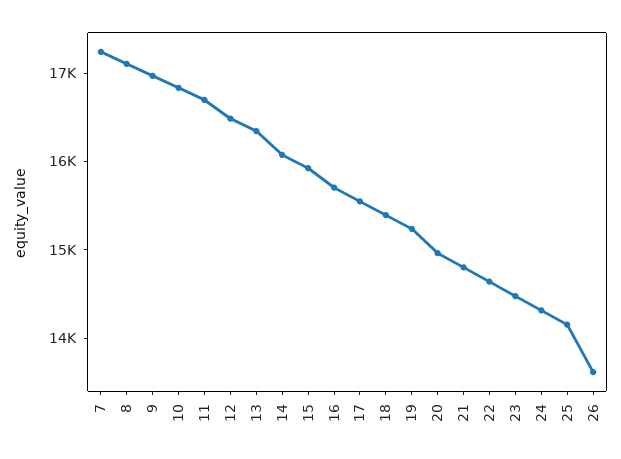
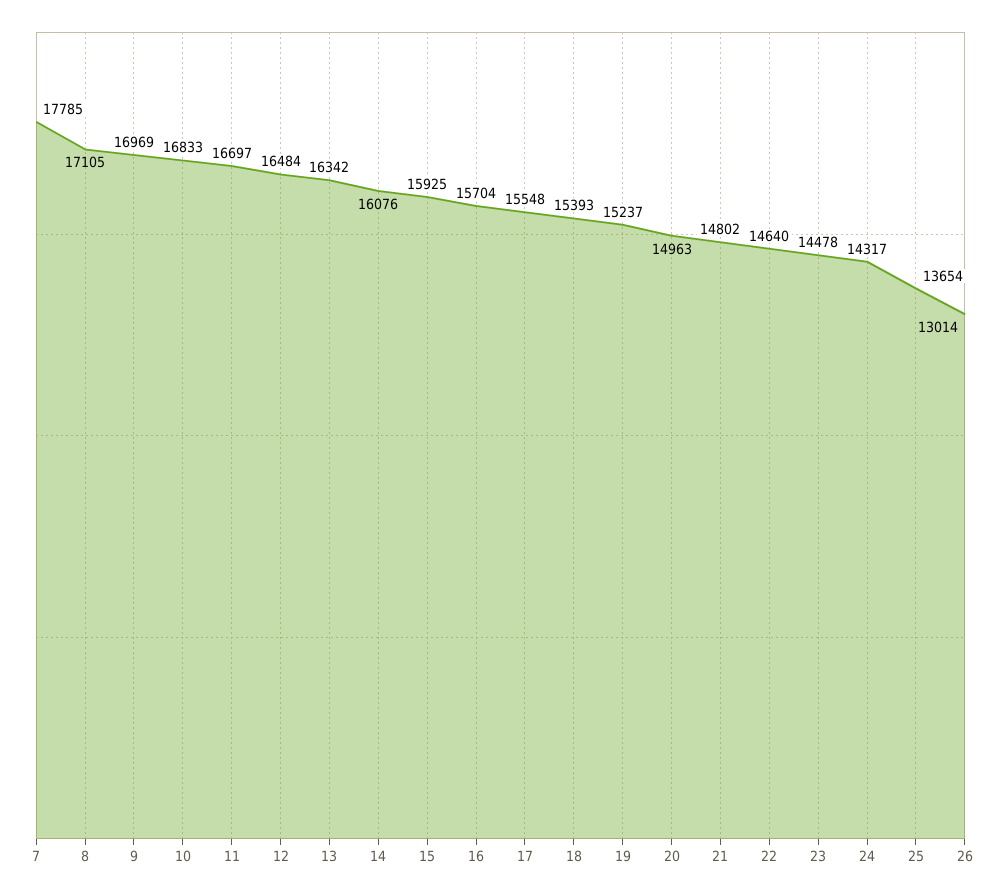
7: 17200 -> 17785
25: 14200 -> 13654
26: 13600 -> 13014

